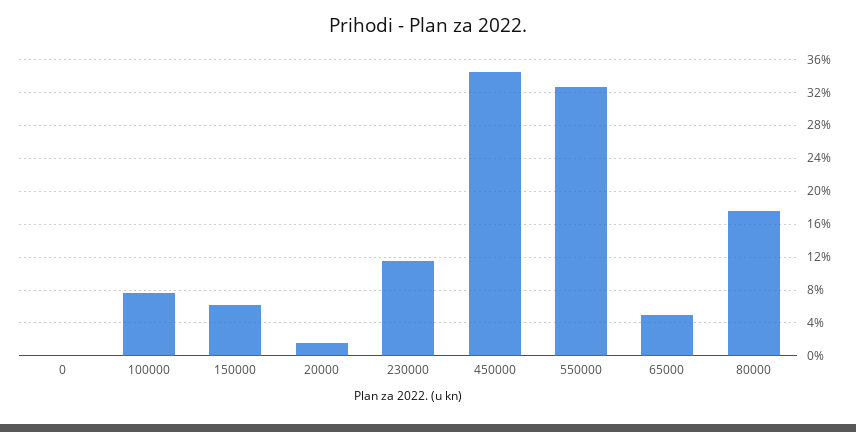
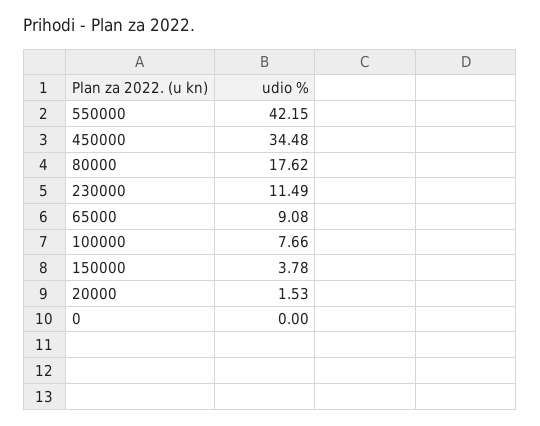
150000: 6 -> 3.78
550000: 33 -> 42.15
65000: 5 -> 9.08

